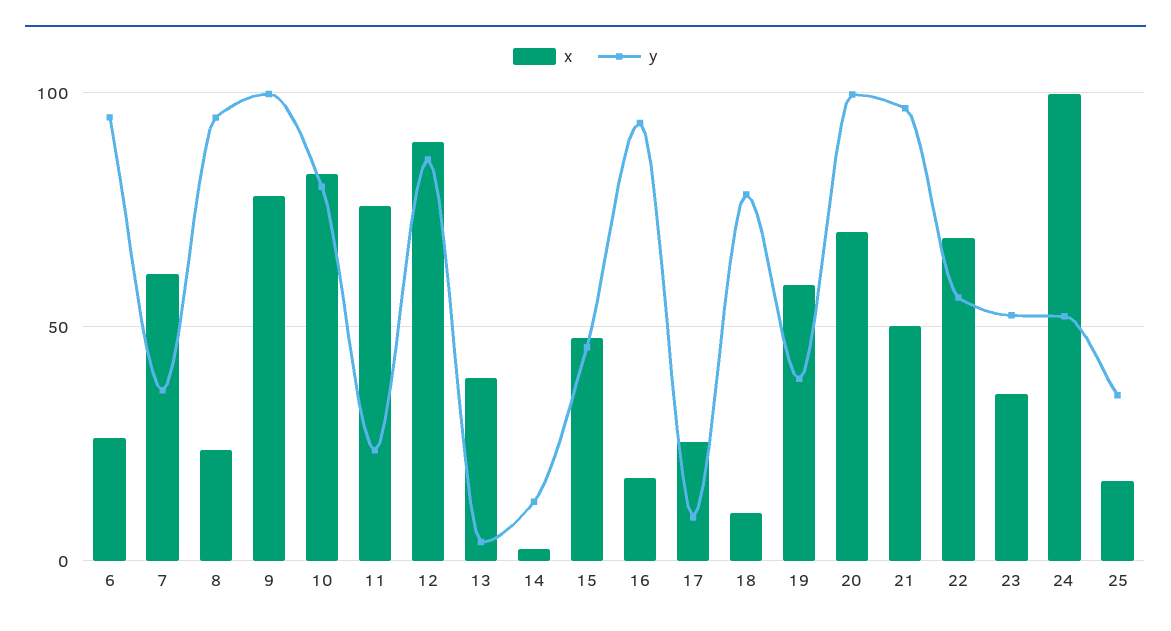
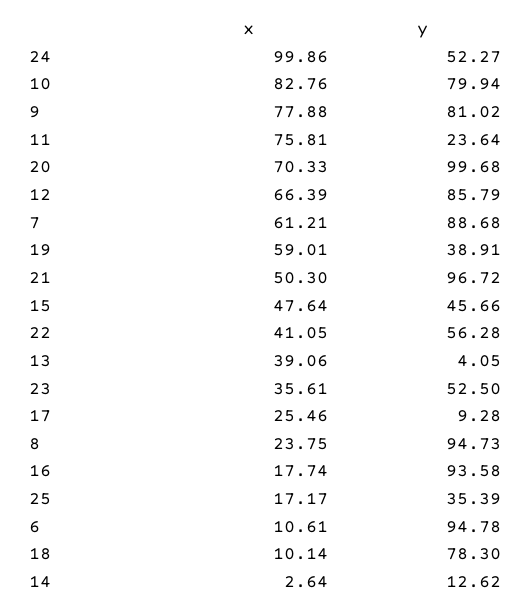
x, 6: 25 -> 10.61
y, 7: 35 -> 88.68
y, 9: 100 -> 81.02
x, 12: 90 -> 66.39
x, 22: 70 -> 41.05

